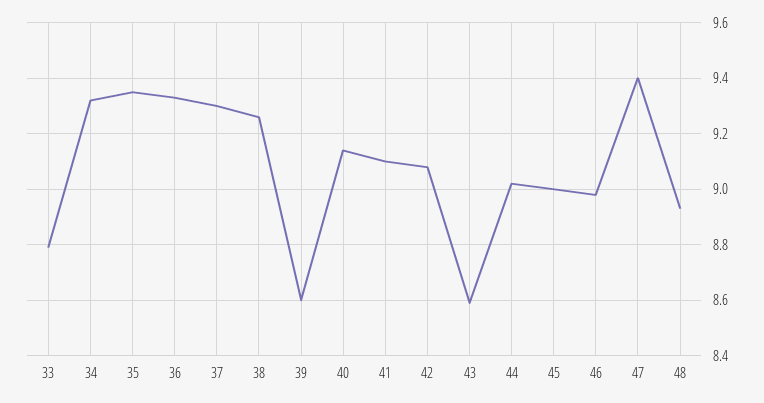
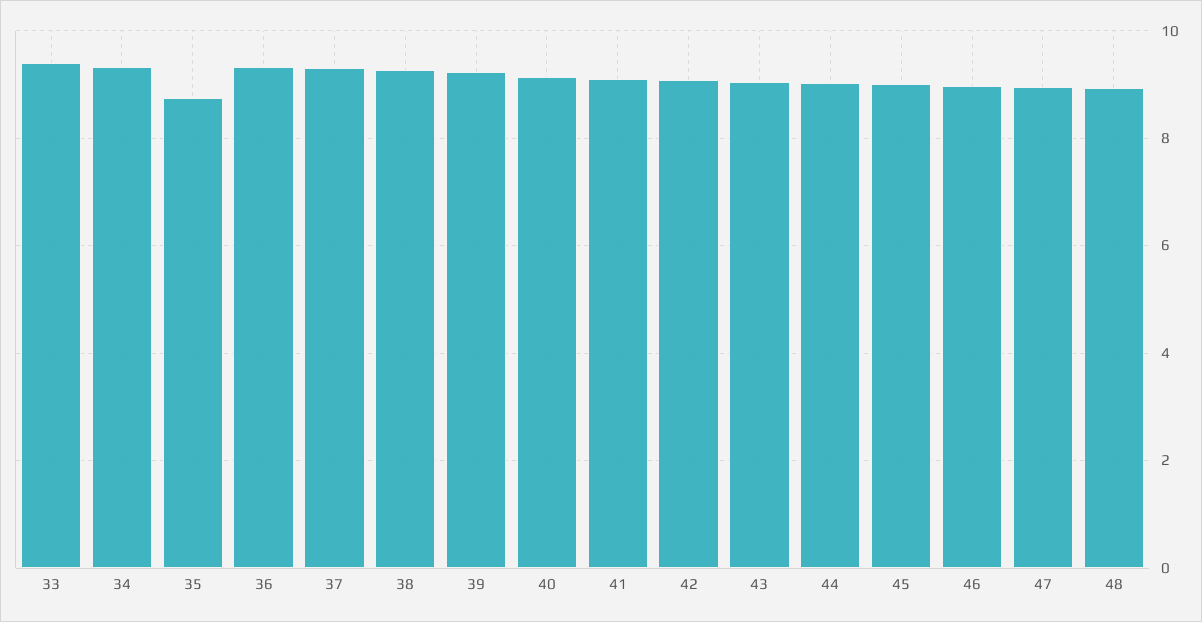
33: 8.8 -> 9.4
35: 9.35 -> 8.8
39: 8.6 -> 9.2
43: 8.6 -> 9
47: 9.4 -> 9

